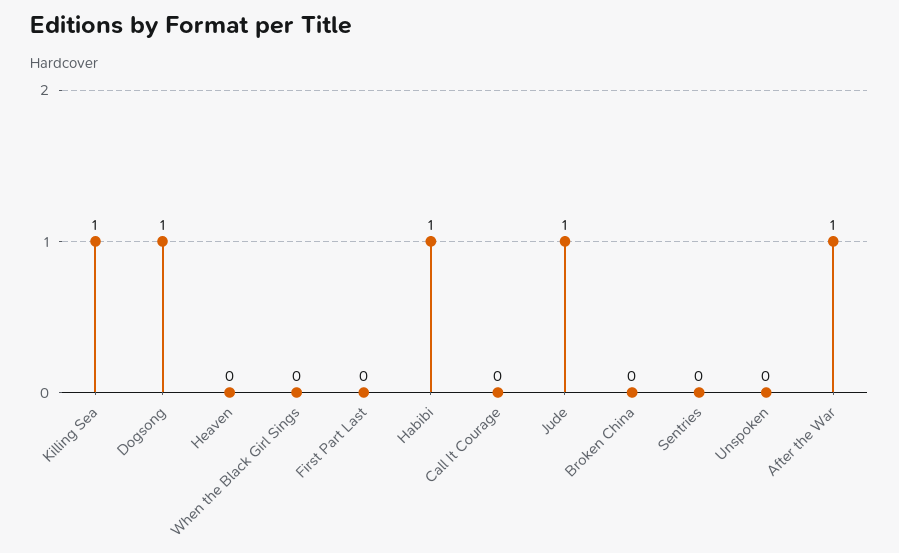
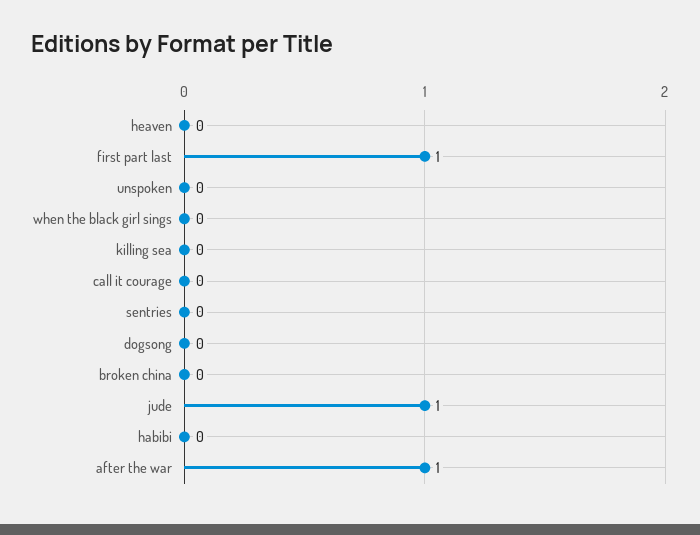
Killing Sea: 1 -> 0
Dogsong: 1 -> 0
First Part Last: 0 -> 1
Habibi: 1 -> 0

